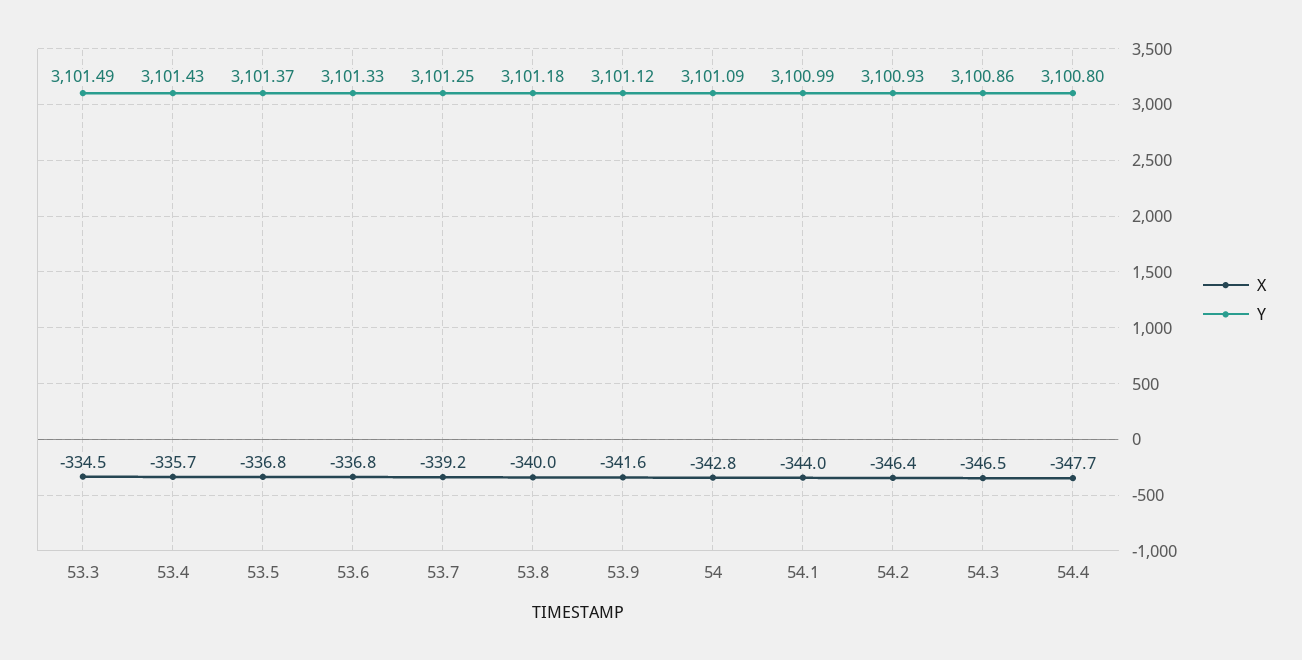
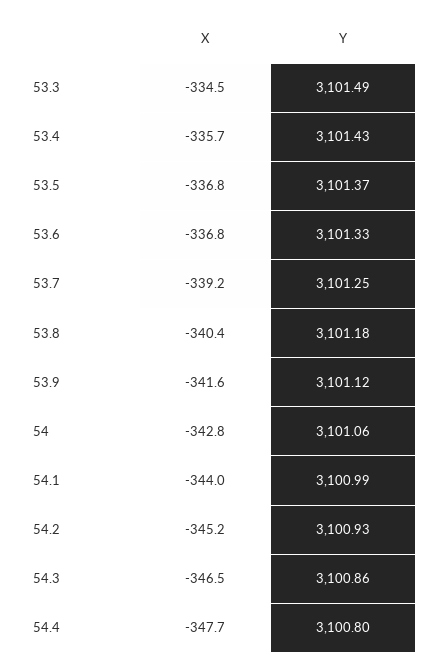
X, 53.8: -340 -> -340.4
Y, 54: 3101.09 -> 3101.06
X, 54.2: -346.4 -> -345.2

